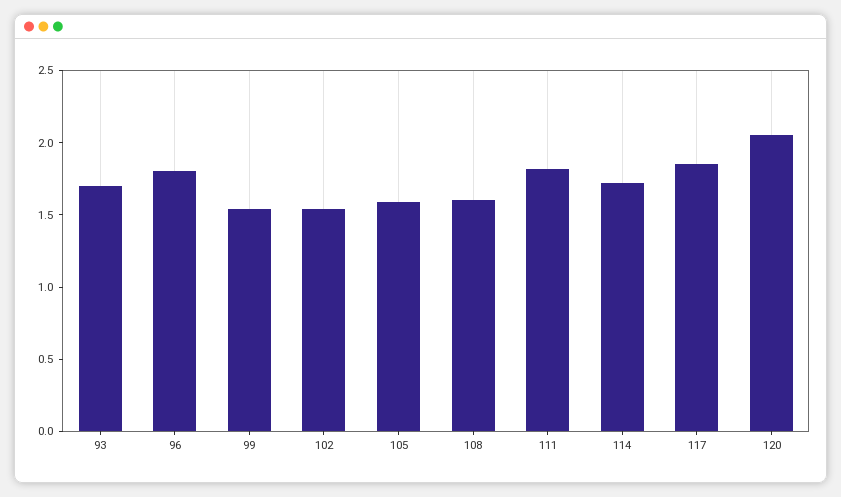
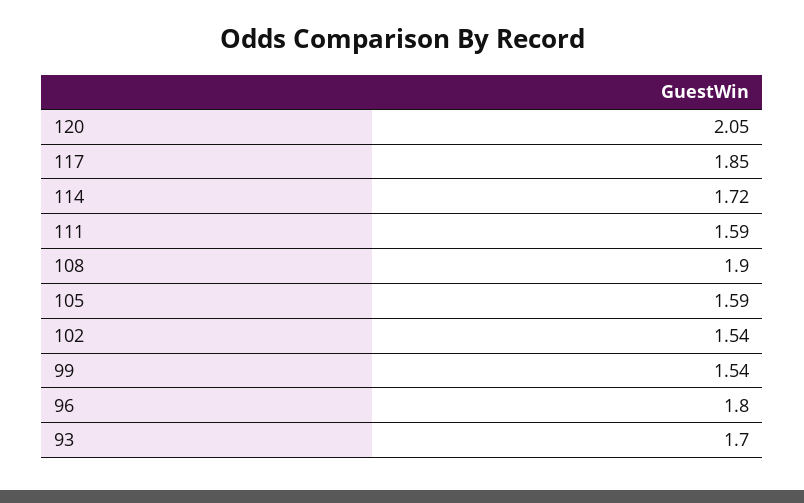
108: 1.6 -> 1.9
111: 1.8 -> 1.59

